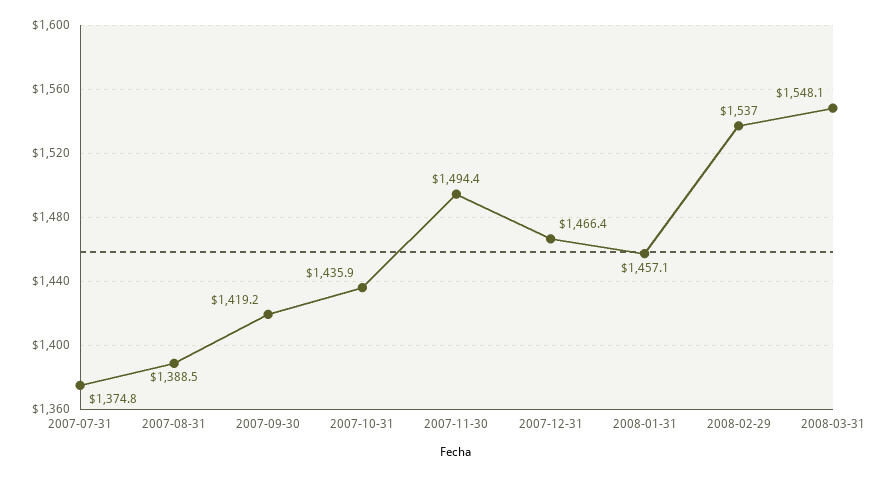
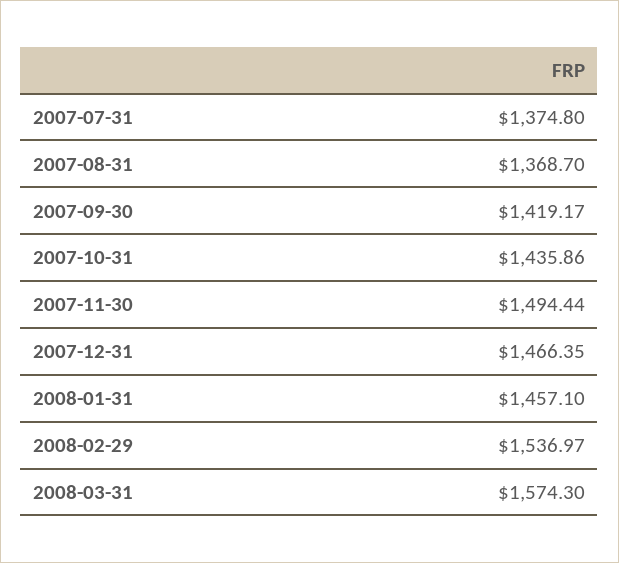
2007-08-31: 1388.5 -> 1368.7
2008-03-31: 1548.1 -> 1574.3

